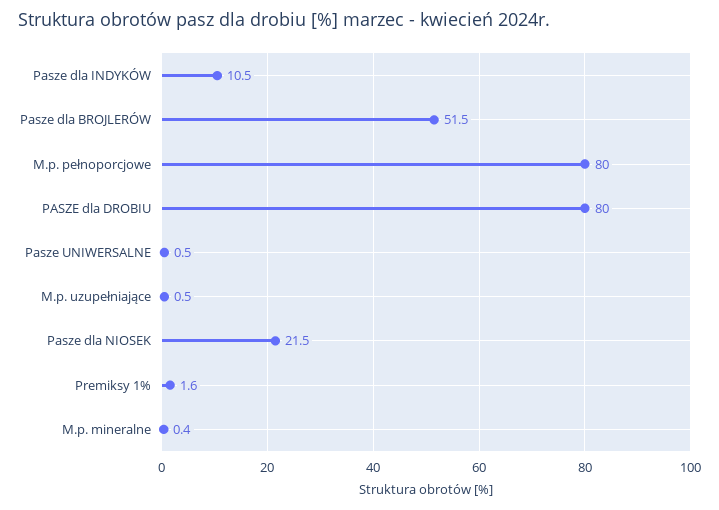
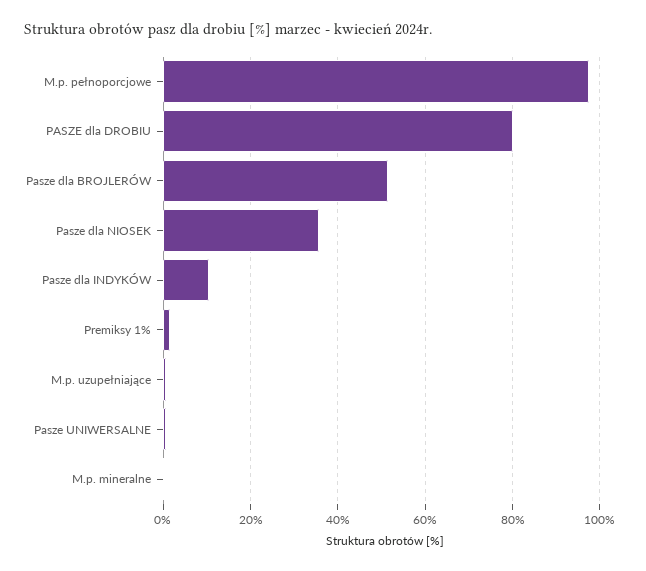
M.p. pełnoporcjowe: 80 -> 98
Pasze dla NIOSEK: 21.5 -> 36

